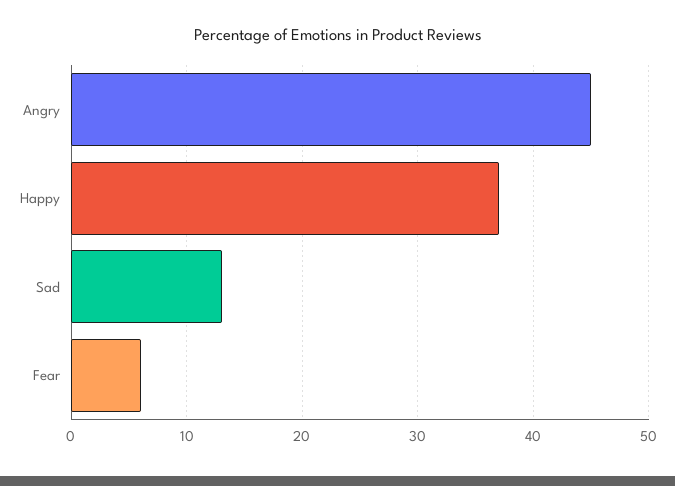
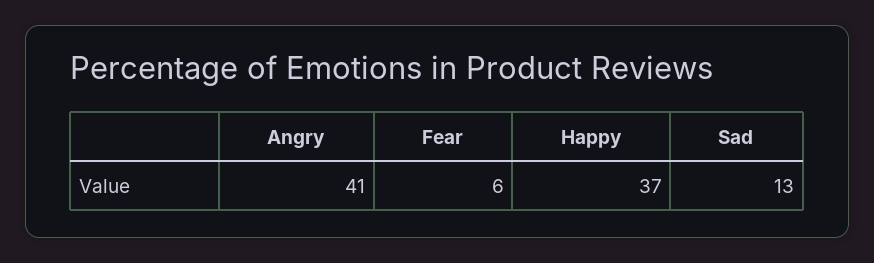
Angry: 45 -> 41

